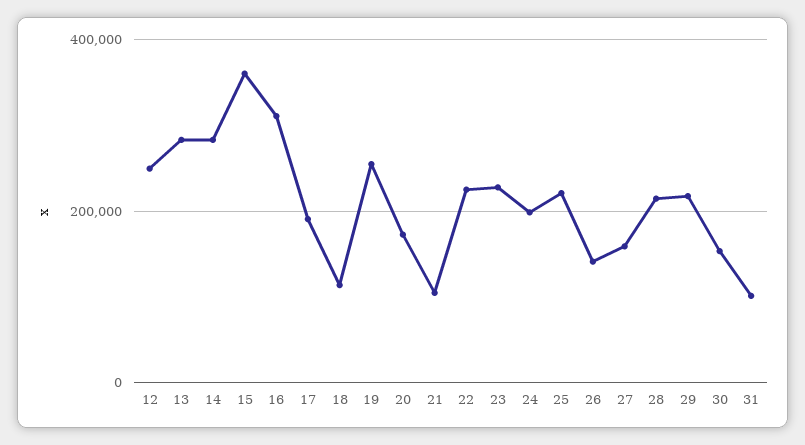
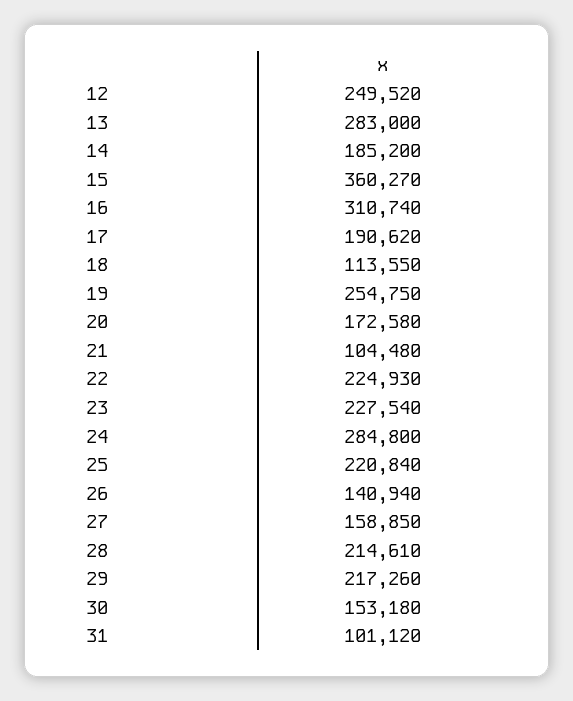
14: 280000 -> 185200
24: 200000 -> 284800

